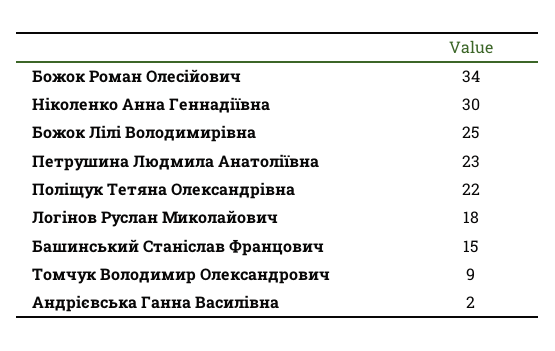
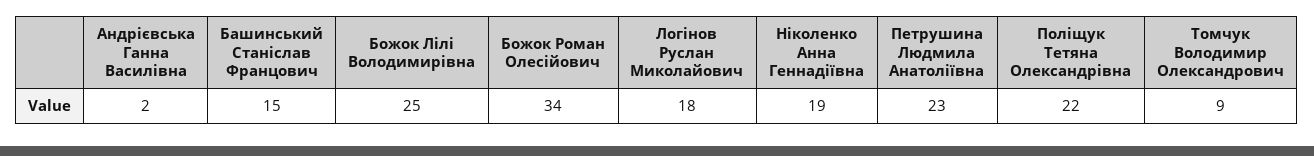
Ніколенко Анна Геннадіївна: 30 -> 19

